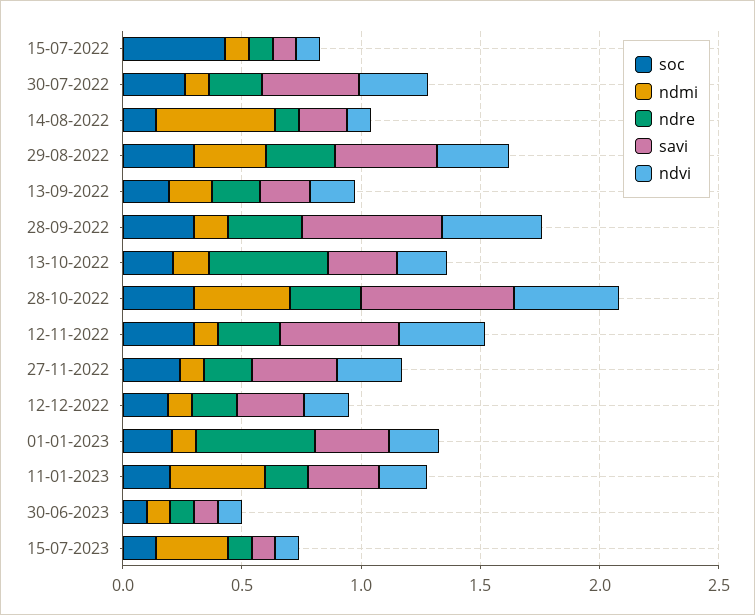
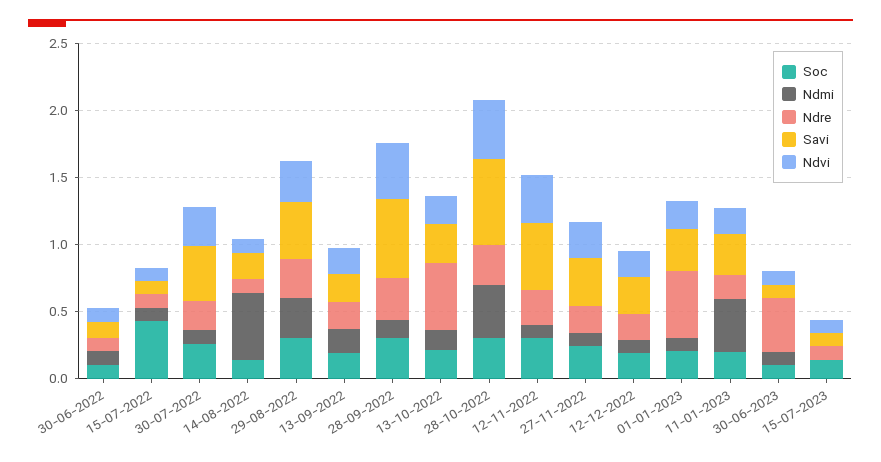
ndre, 30-06-2023: 0.1 -> 0.4
ndmi, 15-07-2023: 0.3 -> 0
soc, 30-06-2022: none -> 0.1
ndmi, 30-06-2022: none -> 0.1
ndre, 30-06-2022: none -> 0.1
savi, 30-06-2022: none -> 0.1
ndvi, 30-06-2022: none -> 0.1

